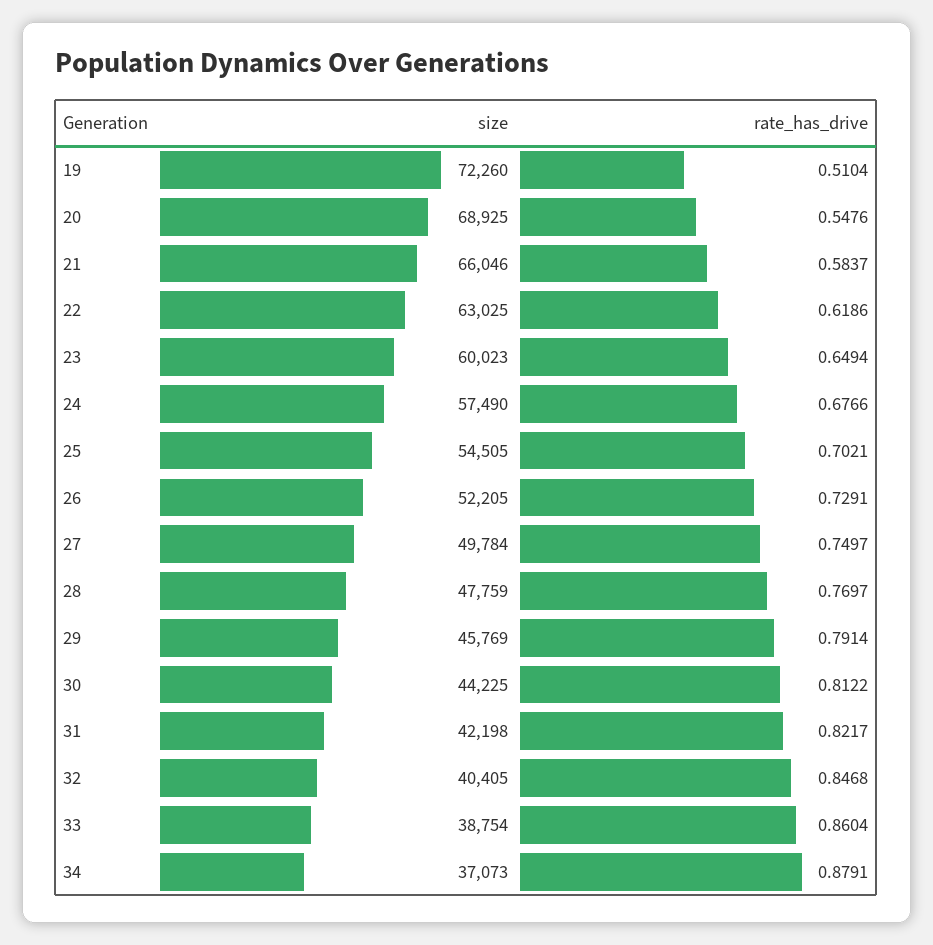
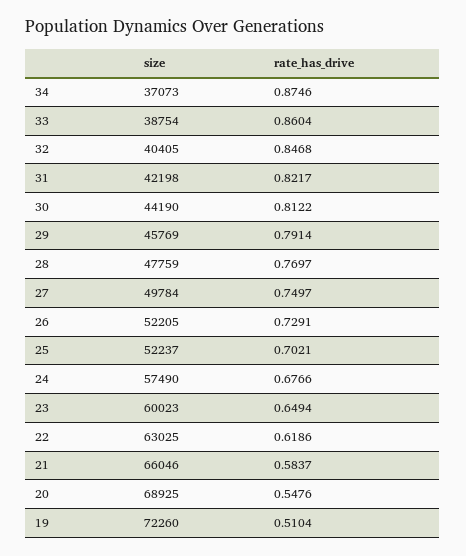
size, 25: 54505 -> 52237
size, 30: 44225 -> 44190
rate_has_drive, 34: 0.8791 -> 0.8746

